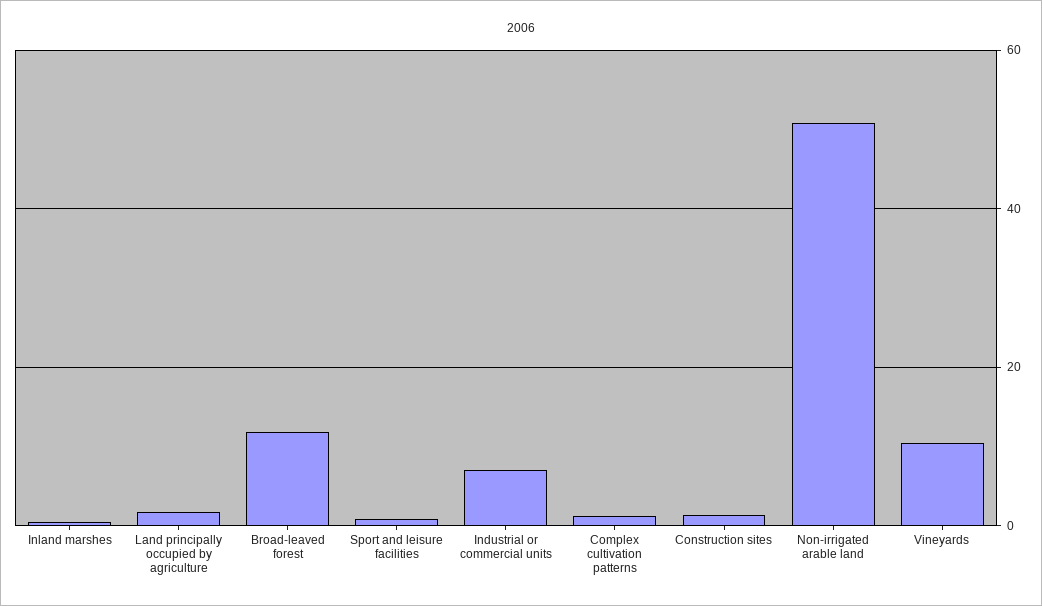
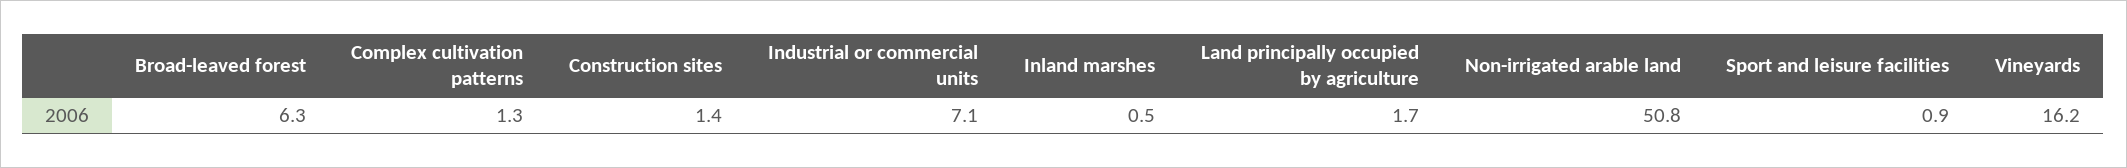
Broad-leaved forest: 12 -> 6.3
Vineyards: 10 -> 16.2

